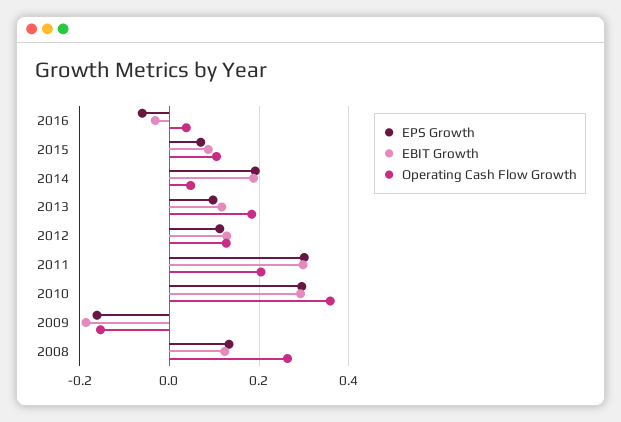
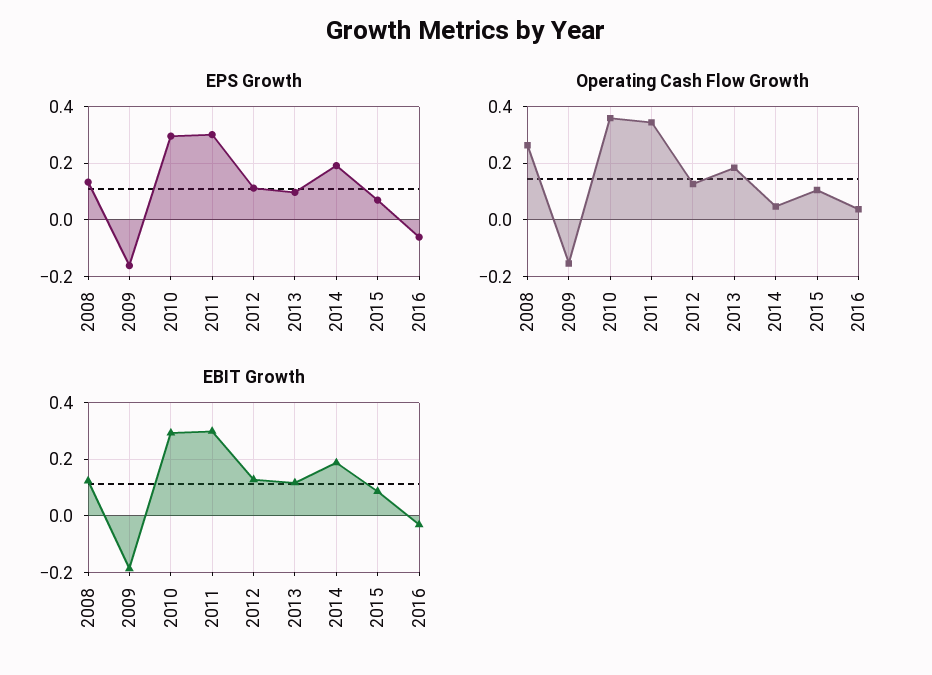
Operating Cash Flow Growth, 2011: 0.2 -> 0.35

